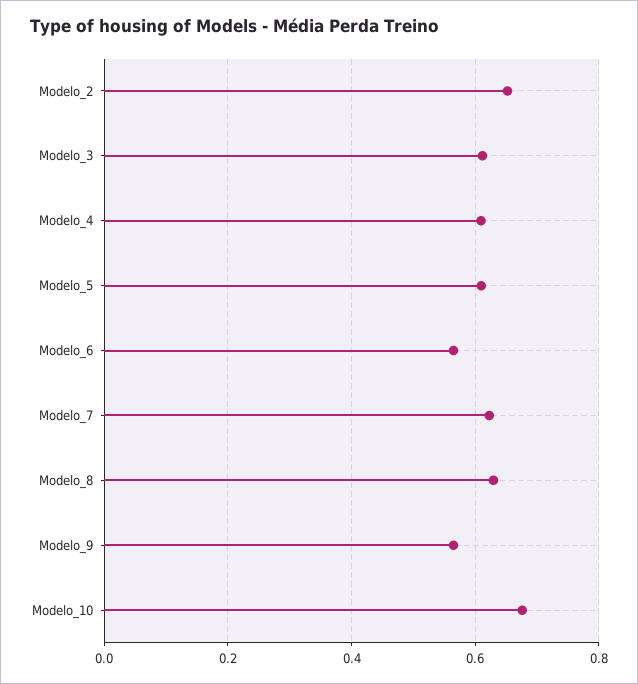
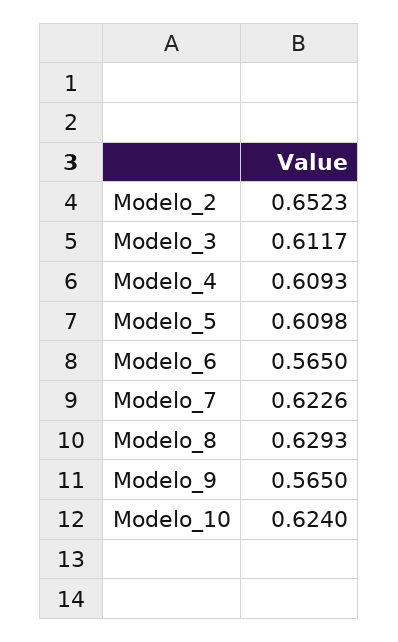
Modelo_10: 0.68 -> 0.624

